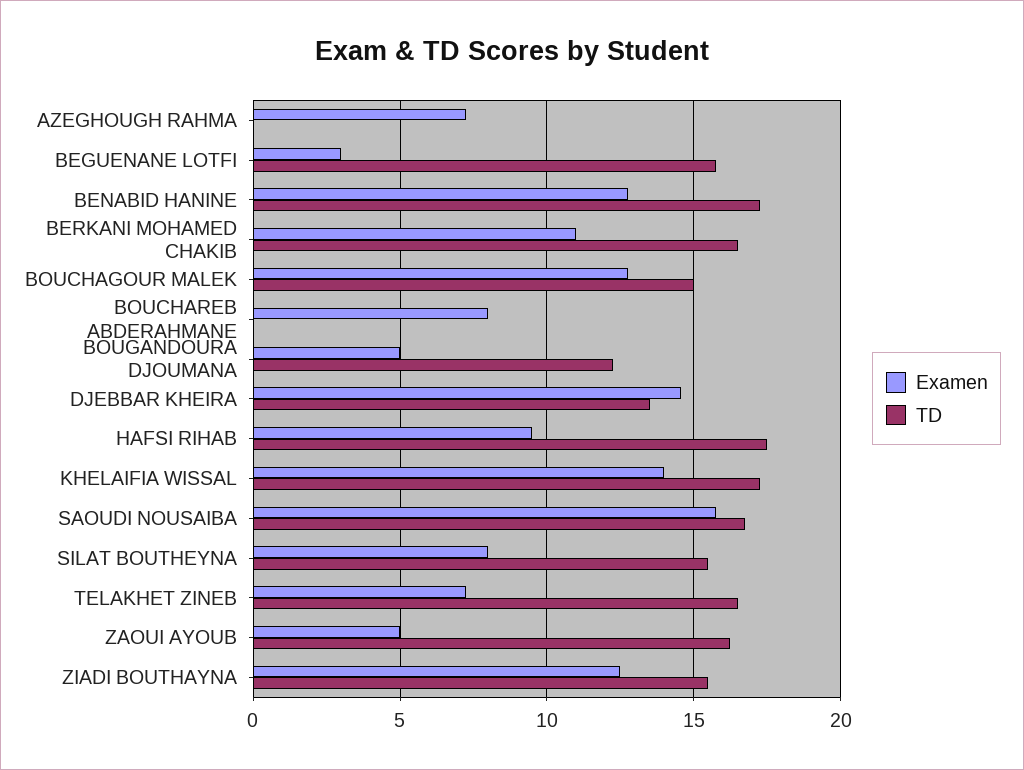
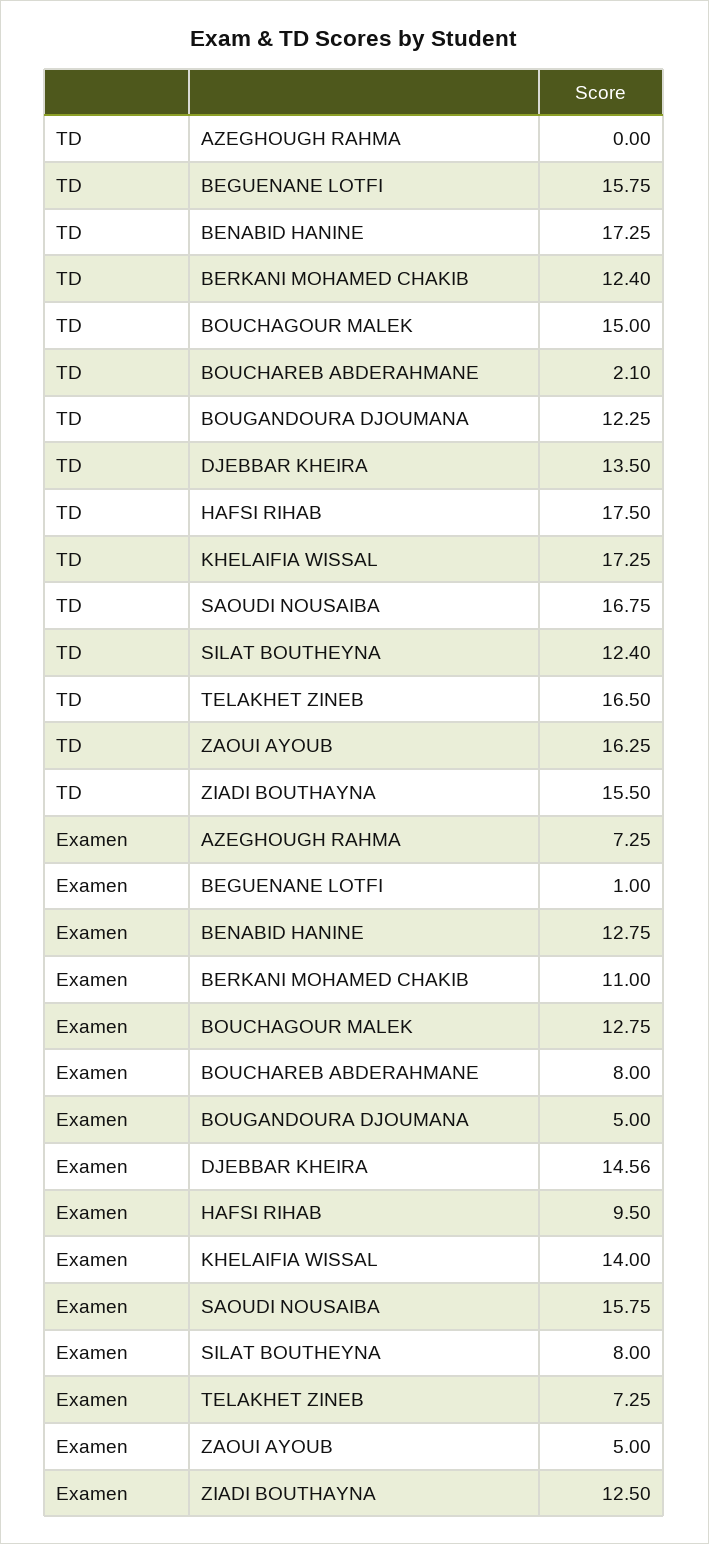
Examen, BEGUENANE LOTFI: 3 -> 1
TD, BERKANI MOHAMED CHAKIB: 16.5 -> 12.4
TD, BOUCHAREB ABDERAHMANE: 0 -> 2.1
TD, SILAT BOUTHEYNA: 15.5 -> 12.4

